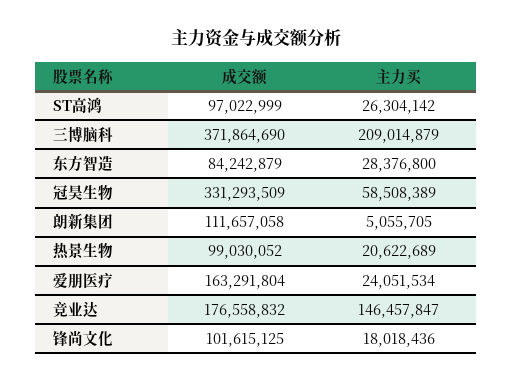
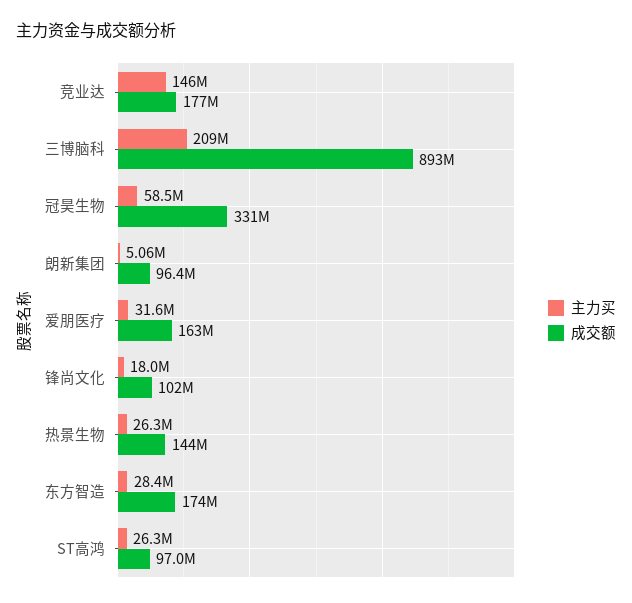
成交额, 三博脑科: 371864690 -> 893000000
成交额, 东方智造: 84242879 -> 174000000
成交额, 朗新集团: 111657058 -> 96400000
成交额, 热景生物: 99030052 -> 144000000
主力买, 热景生物: 20622689 -> 26300000
主力买, 爱朋医疗: 24051534 -> 31600000

